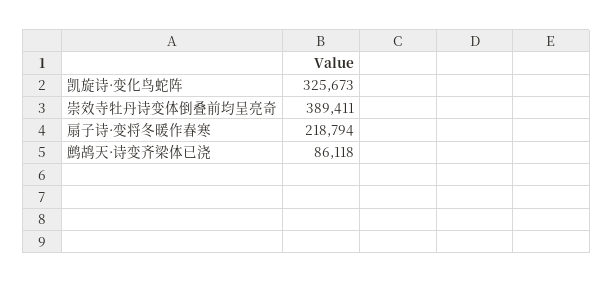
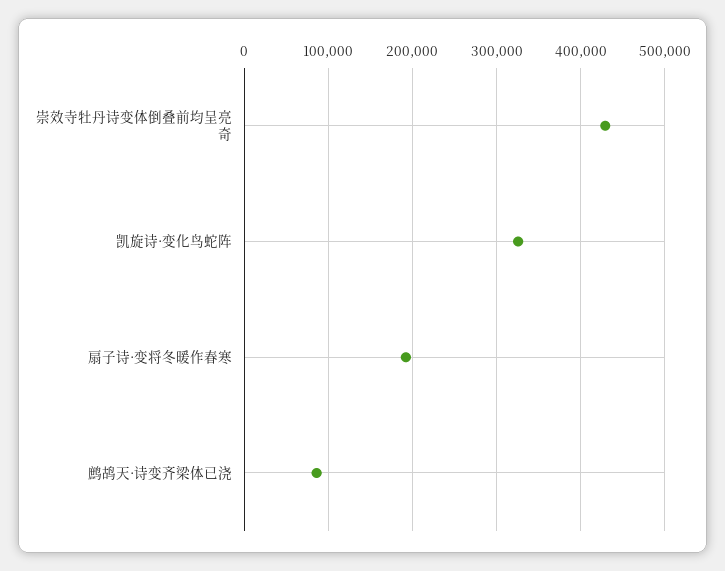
崇效寺牡丹诗变体倒叠前均呈亮奇: 389411 -> 430000
扇子诗·变将冬暖作春寒: 218794 -> 190000

